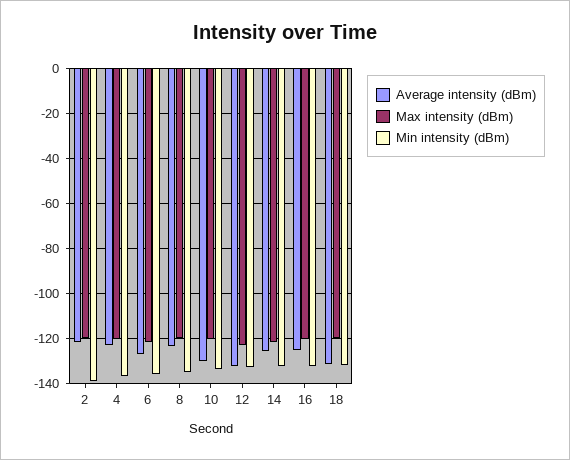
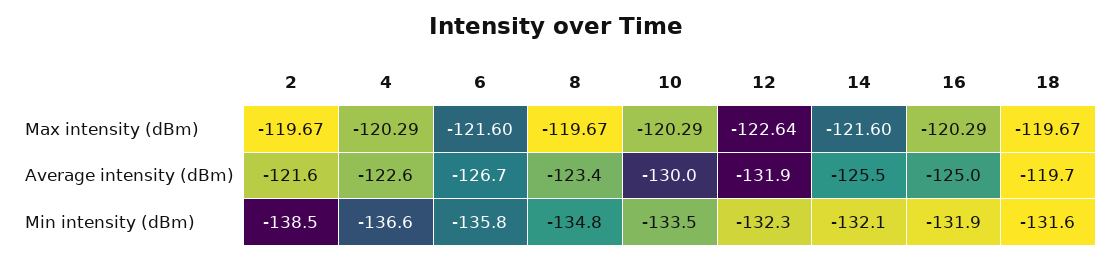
Average intensity (dBm), 18: -130 -> -119.7

